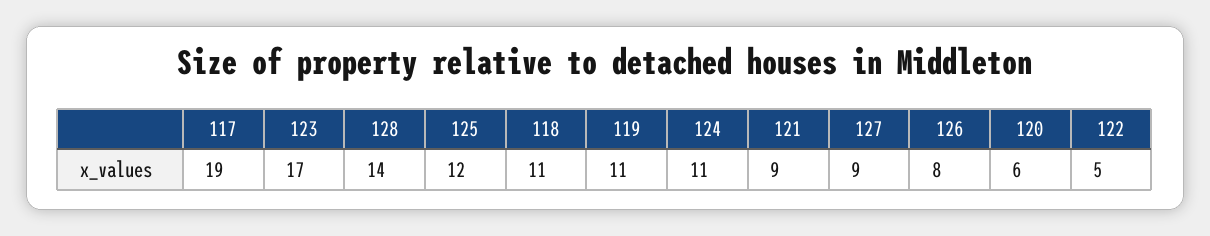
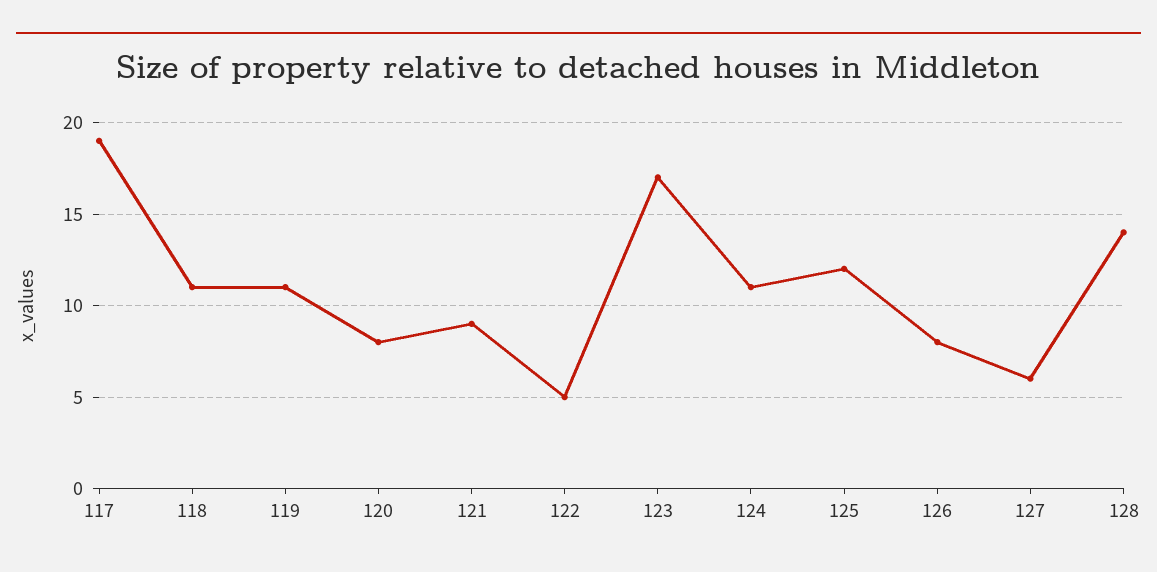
127: 9 -> 6
120: 6 -> 8

